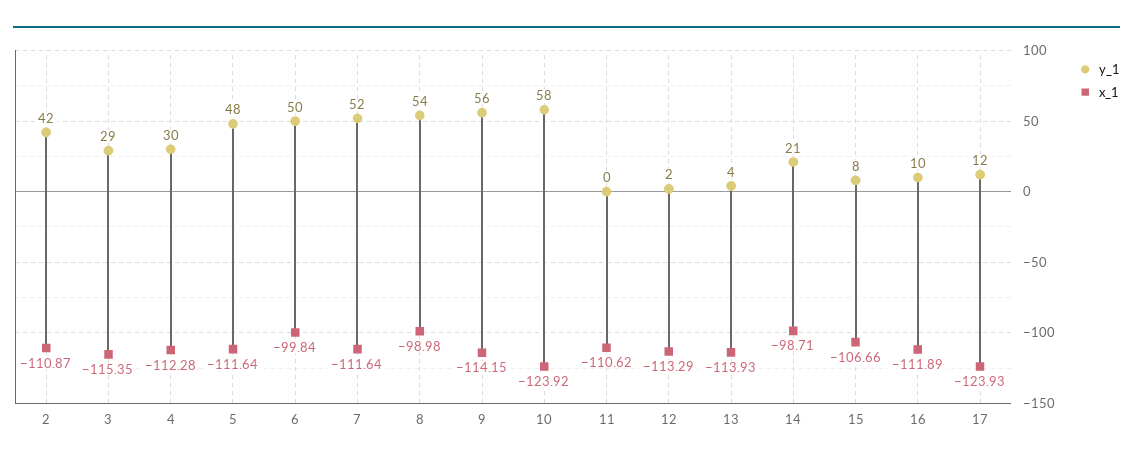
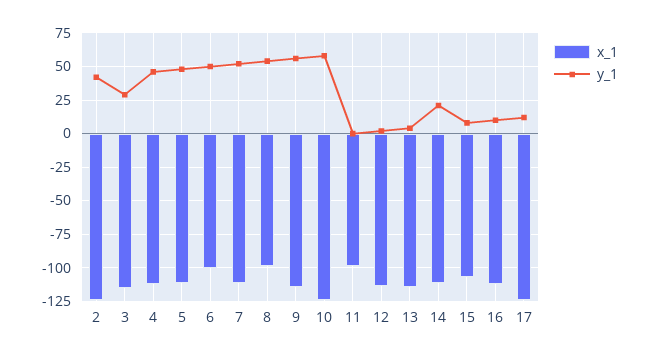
x_1, 2: -110.87 -> -125
y_1, 4: 30 -> 45
x_1, 11: -110.62 -> -100
x_1, 14: -98.71 -> -110

